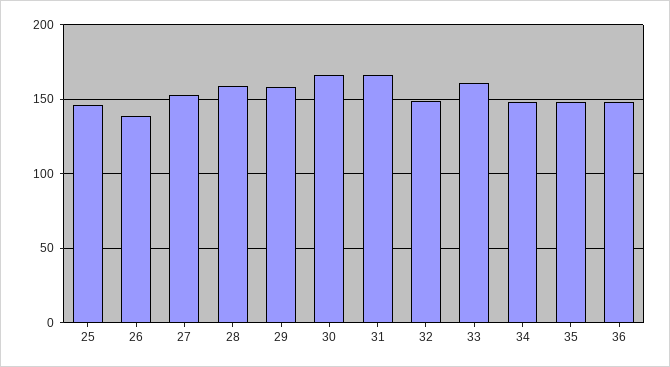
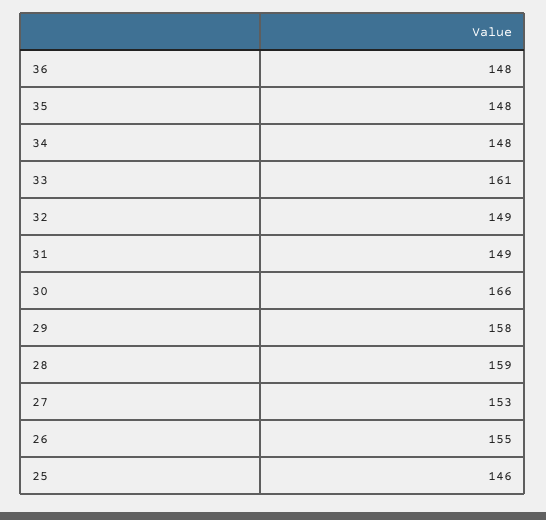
26: 140 -> 155
31: 165 -> 149

